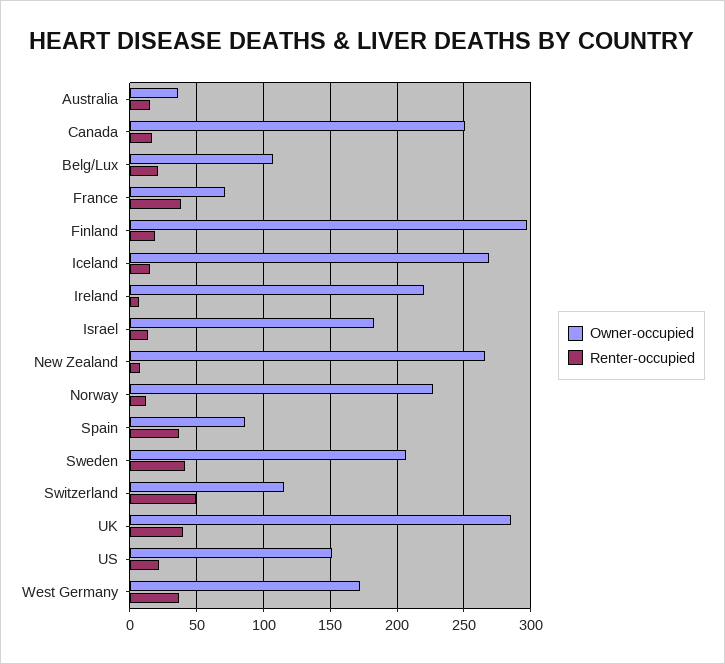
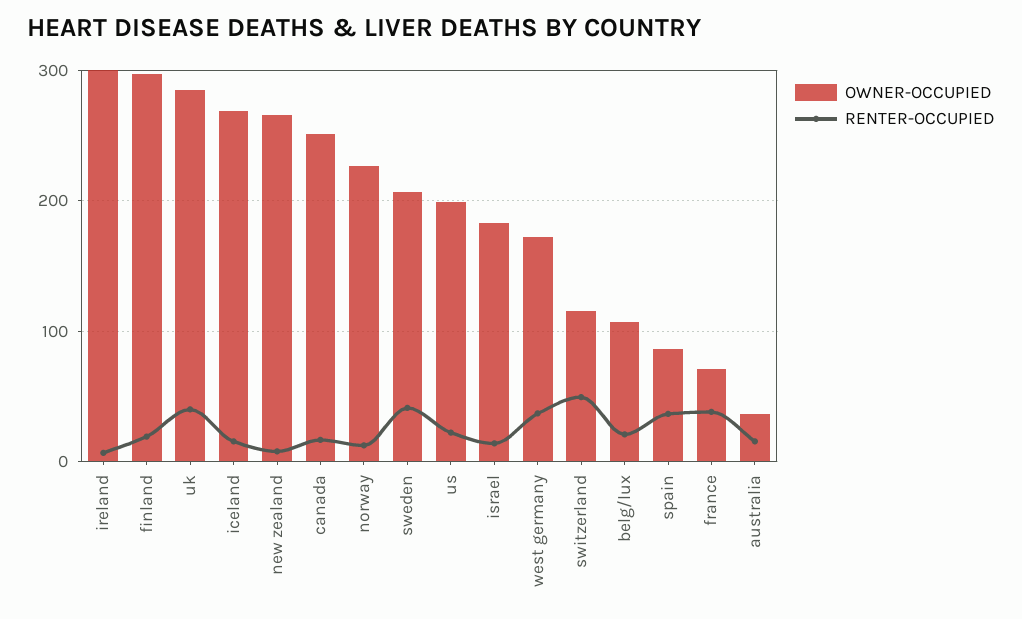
Owner-occupied, Ireland: 220 -> 300
Owner-occupied, US: 150 -> 200

